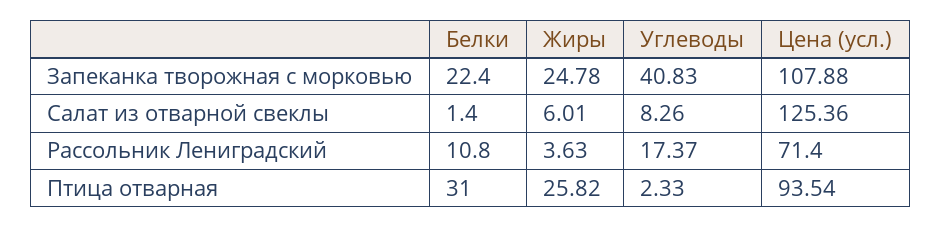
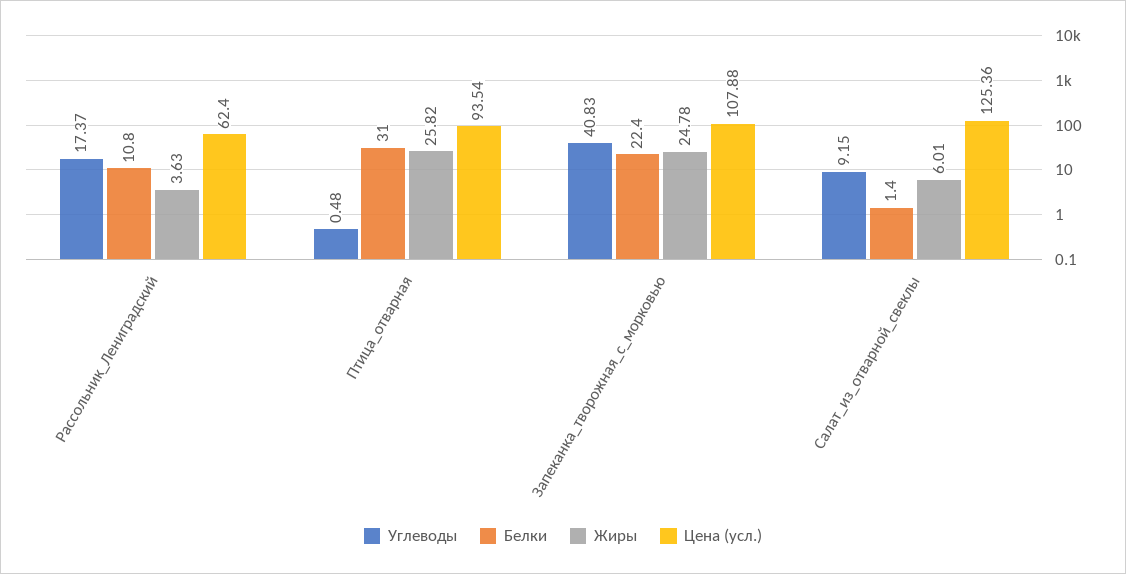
Углеводы, Салат из отварной свеклы: 8.26 -> 9.15
Цена (усл.), Рассольник Лениградский: 71.4 -> 62.4
Углеводы, Птица отварная: 2.33 -> 0.48

